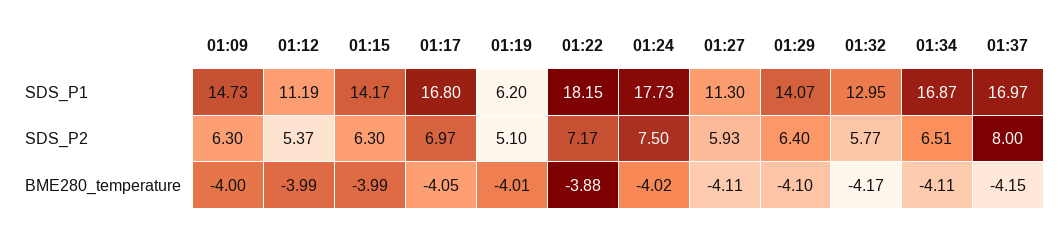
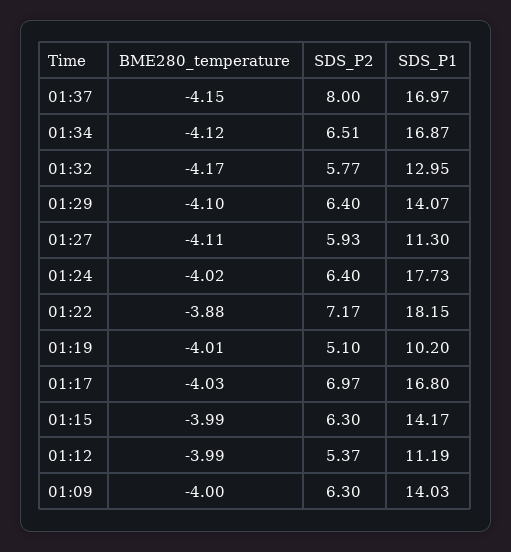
01:09, SDS_P1: 14.73 -> 14.03
01:19, SDS_P1: 6.2 -> 10.2
01:24, SDS_P2: 7.5 -> 6.4
01:17, BME280_temperature: -4.05 -> -4.03
01:34, BME280_temperature: -4.11 -> -4.12

